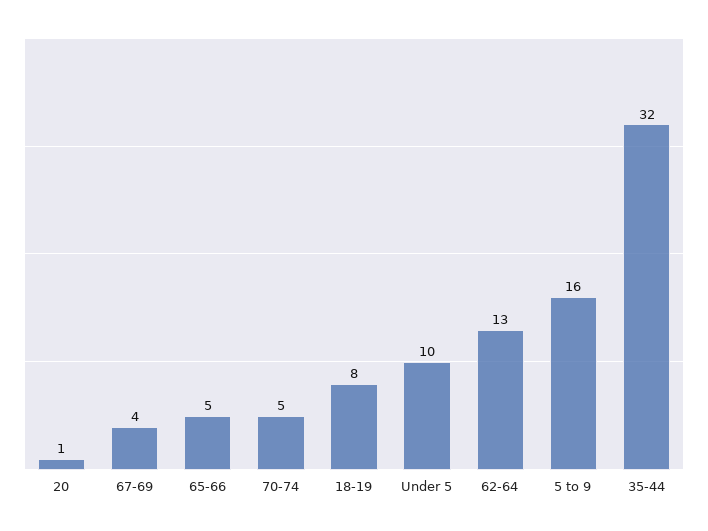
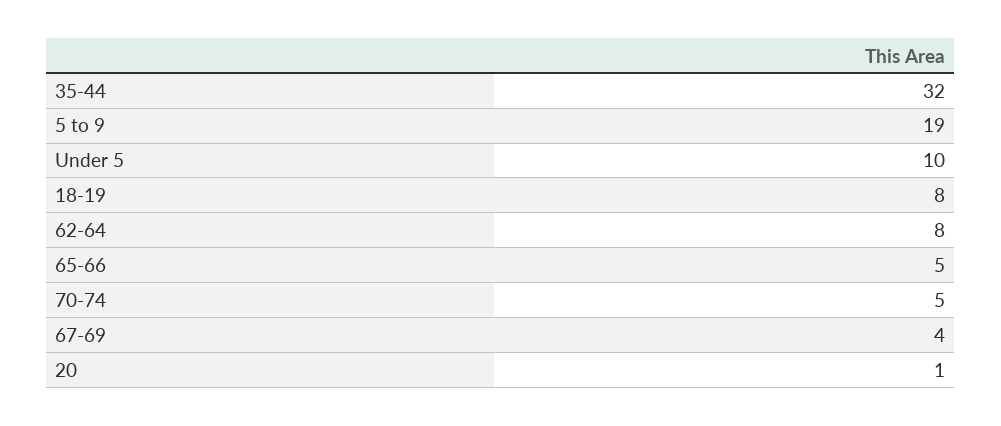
62-64: 13 -> 8
5 to 9: 16 -> 19

